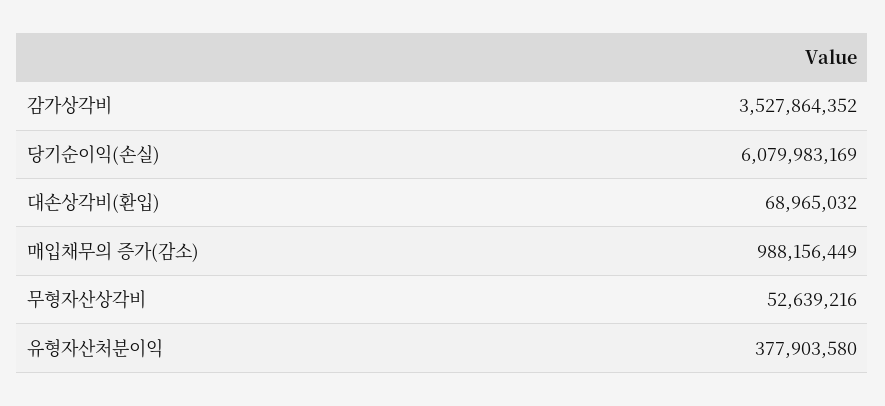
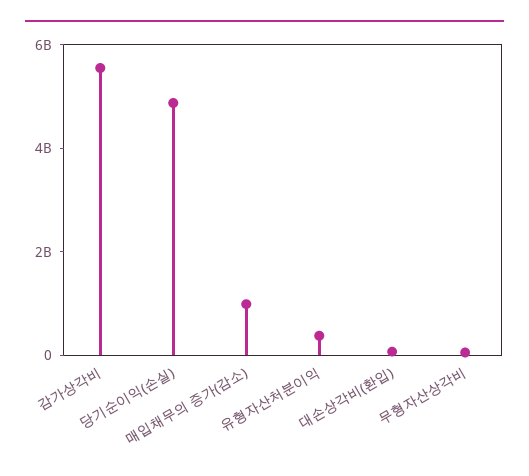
감가상각비: 3527864352 -> 5500000000
당기순이익(손실): 6079983169 -> 5000000000

